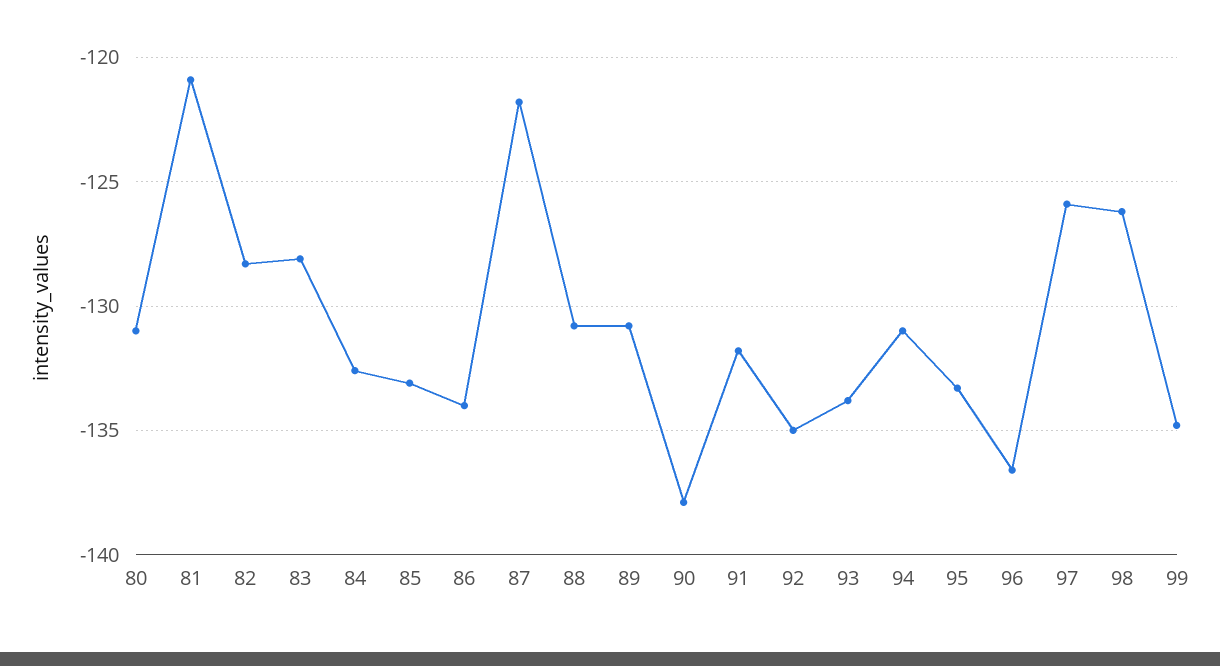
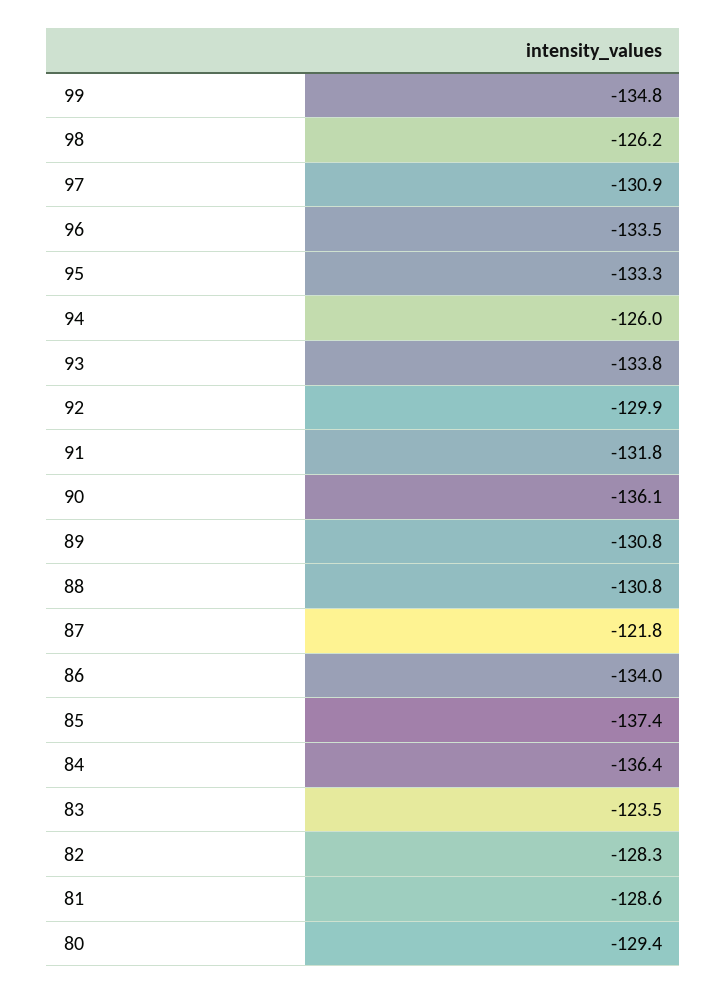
80: -131 -> -129.4
81: -121 -> -128.6
83: -128 -> -123.5
84: -132.5 -> -136.4
85: -133 -> -137.4
90: -138 -> -136.1
92: -135 -> -129.9
94: -131 -> -126
96: -136.5 -> -133.5
97: -126 -> -130.9

